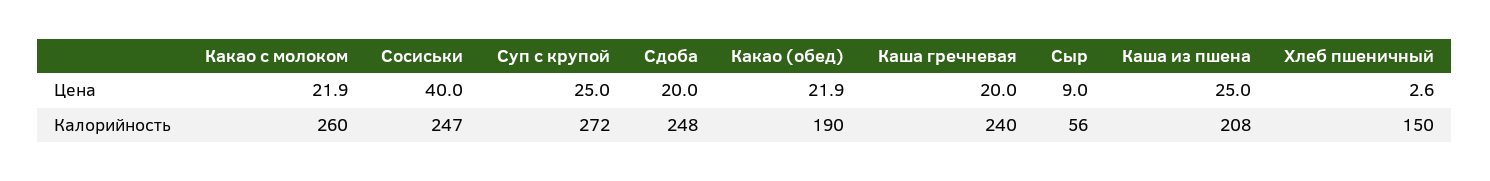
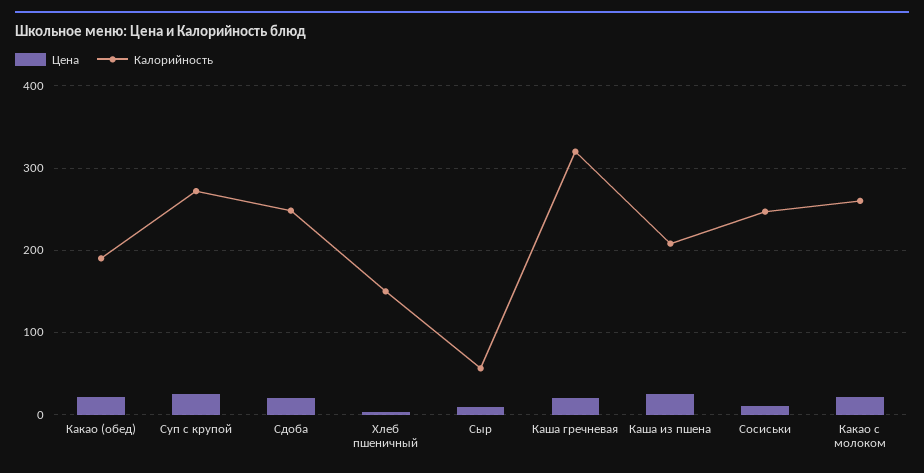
Цена, Сосиськи: 40 -> 10
Калорийность, Каша гречневая: 240 -> 320

